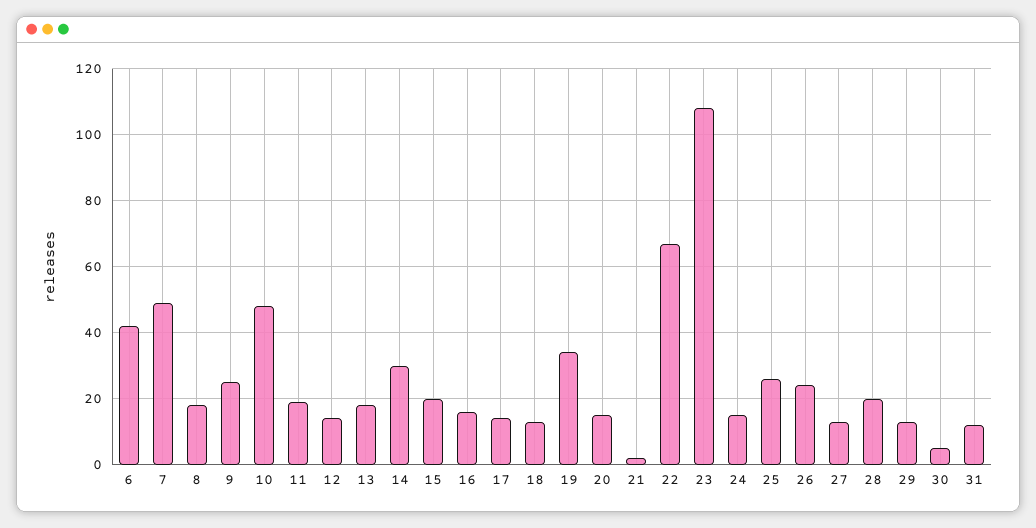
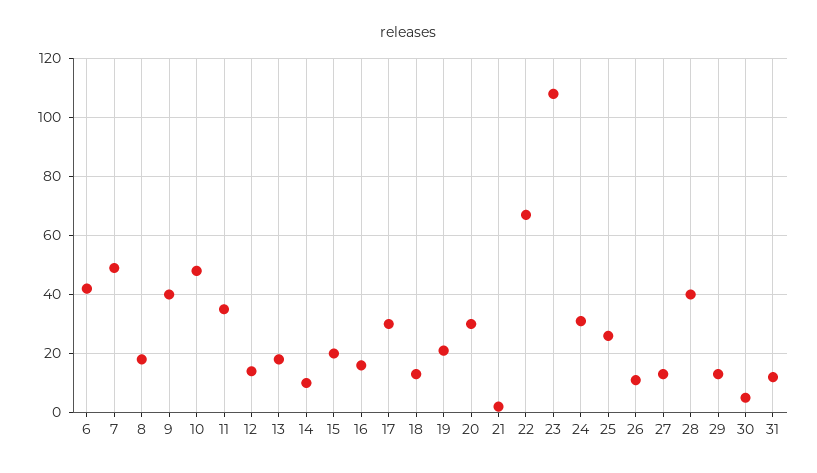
9: 25 -> 40
11: 20 -> 35
14: 30 -> 10
17: 15 -> 30
19: 35 -> 20
20: 15 -> 30
24: 15 -> 30
26: 25 -> 10
28: 20 -> 40

